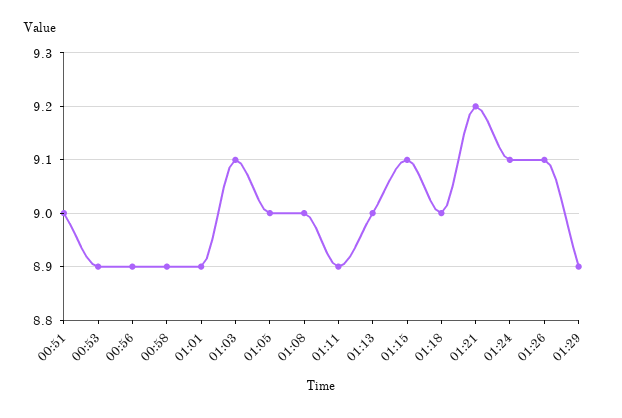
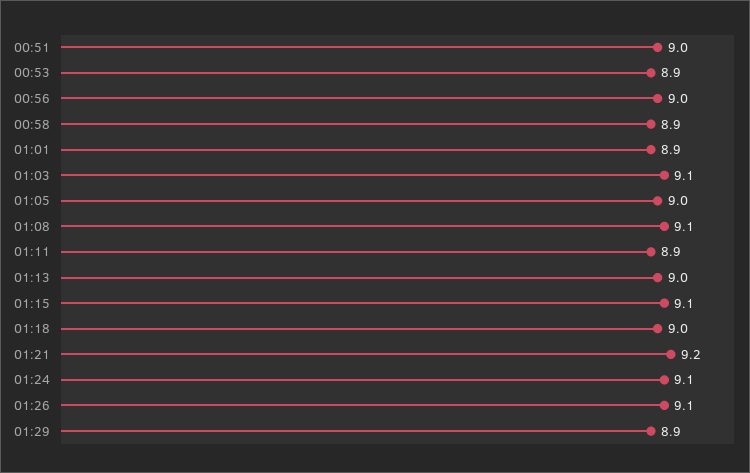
00:56: 8.9 -> 9
01:08: 9 -> 9.1

